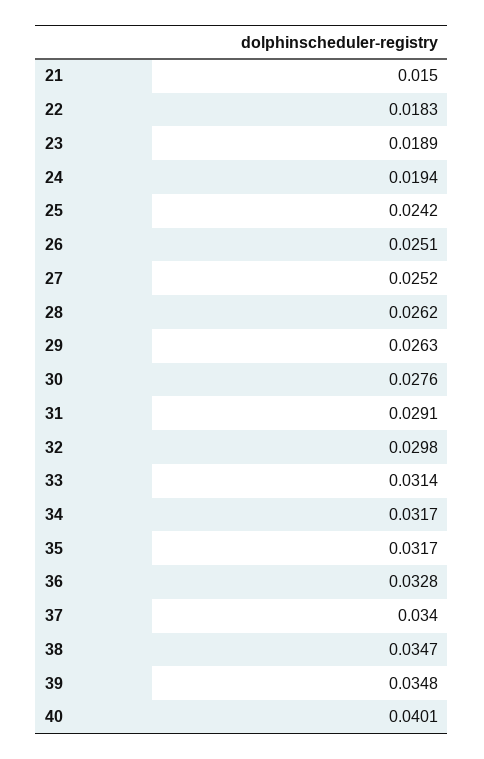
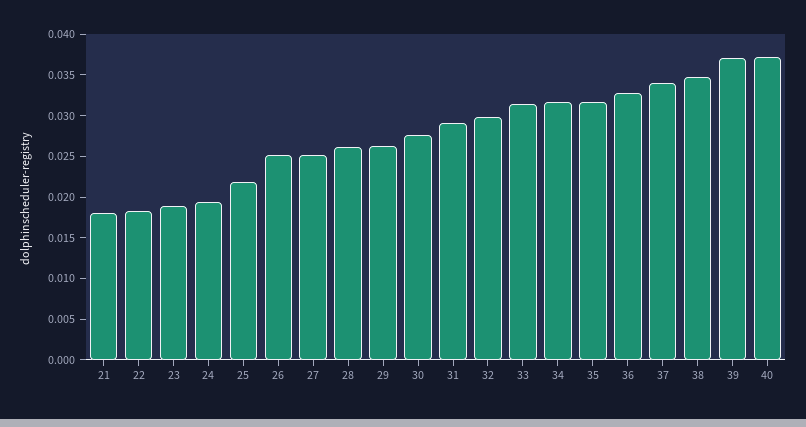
21: 0.015 -> 0.018
25: 0.0242 -> 0.022
39: 0.0348 -> 0.037
40: 0.0401 -> 0.037

